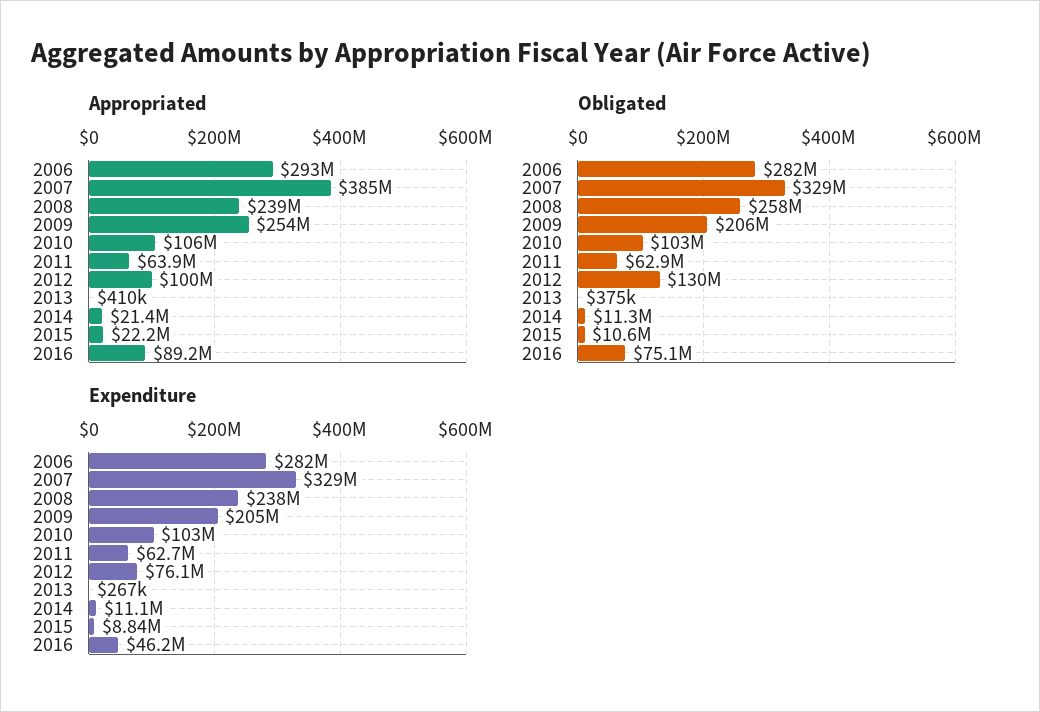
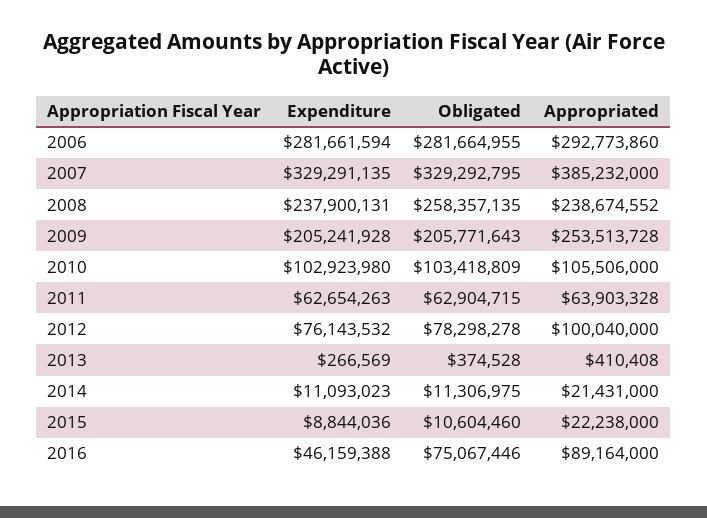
Obligated, 2012: 130000000 -> 78298278

